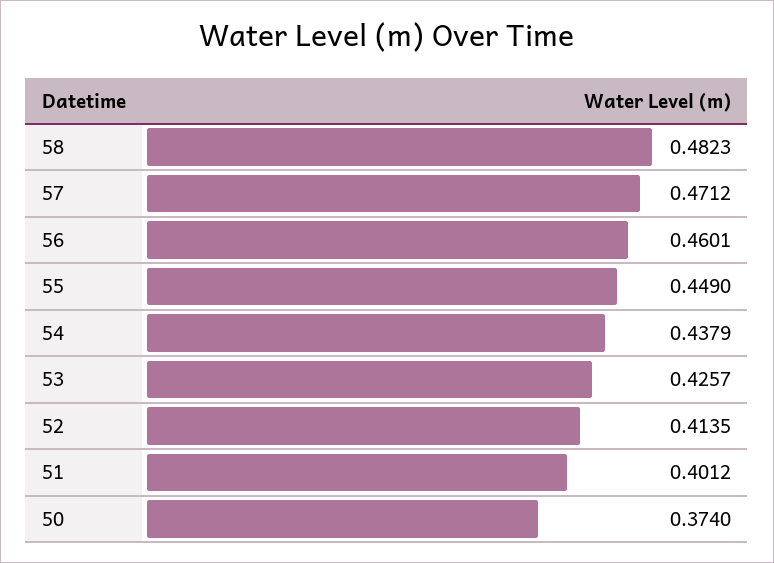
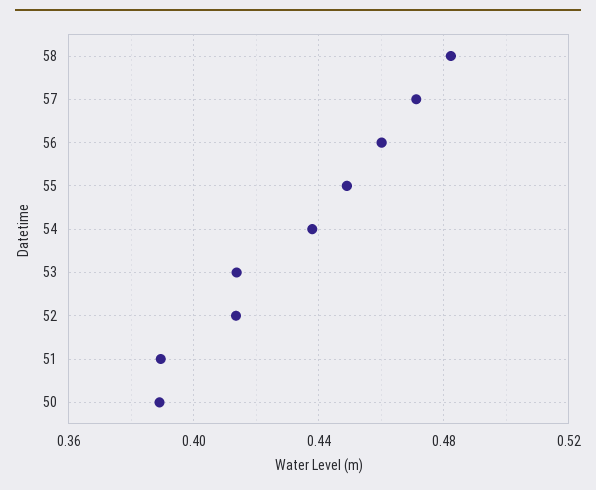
53: 0.4257 -> 0.415
51: 0.4012 -> 0.39
50: 0.374 -> 0.39

